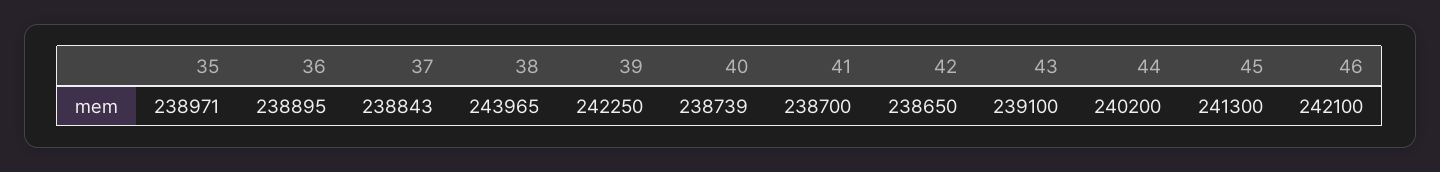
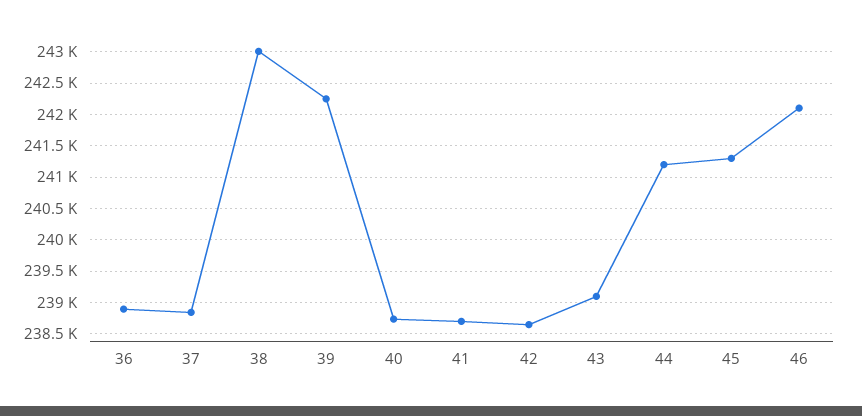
35: 238971 -> none
38: 243965 -> 243000
44: 240200 -> 241200

